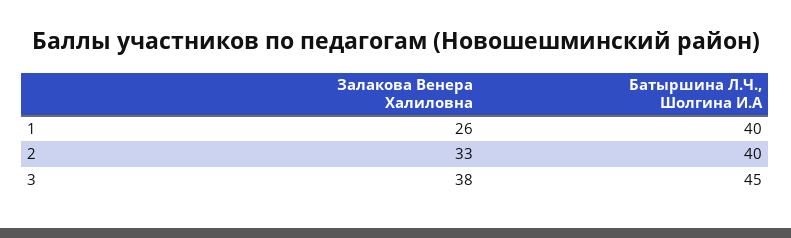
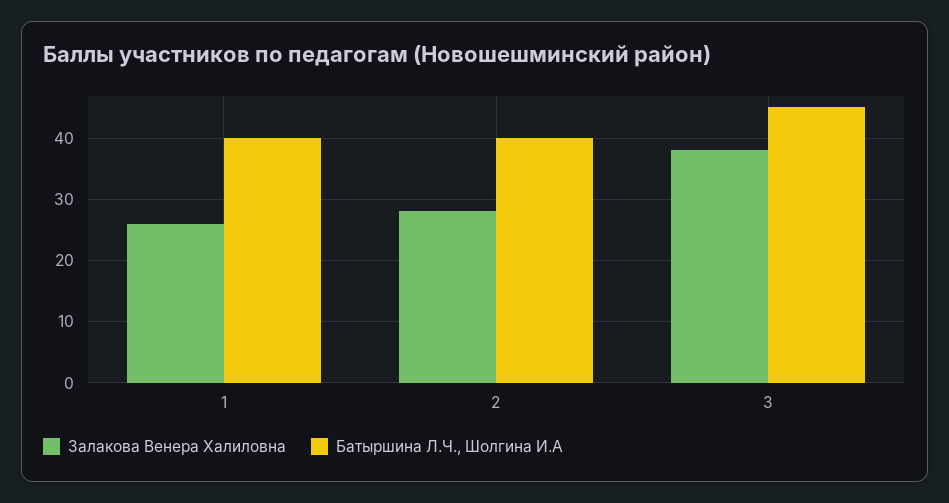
Залакова Венера Халиловна, 2: 33 -> 28

